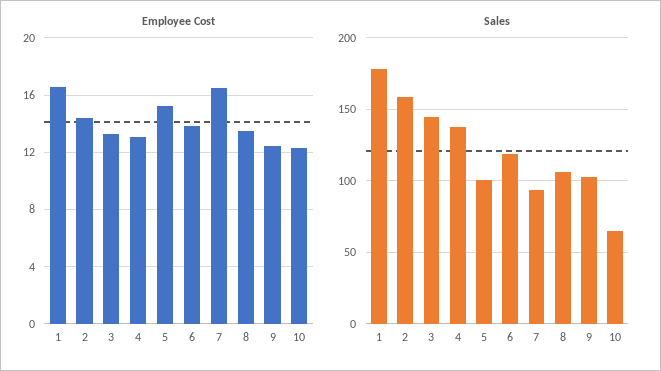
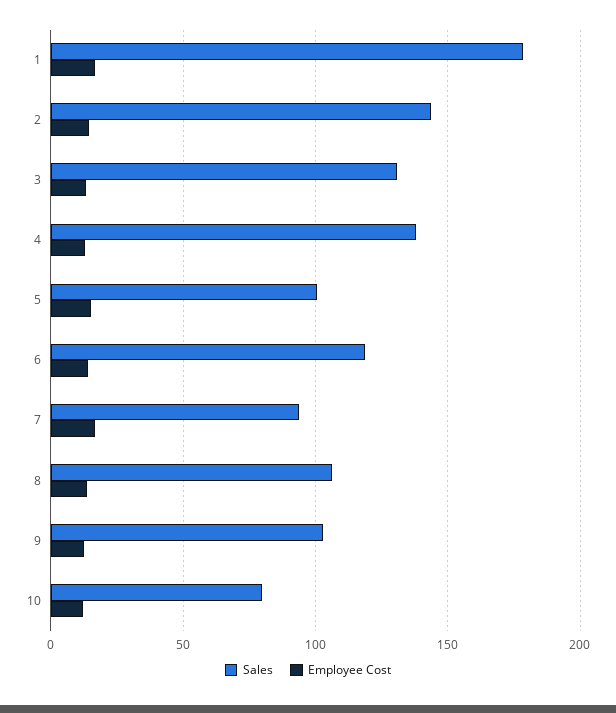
Sales, 2: 160 -> 145
Sales, 3: 145 -> 130
Sales, 10: 65 -> 80

